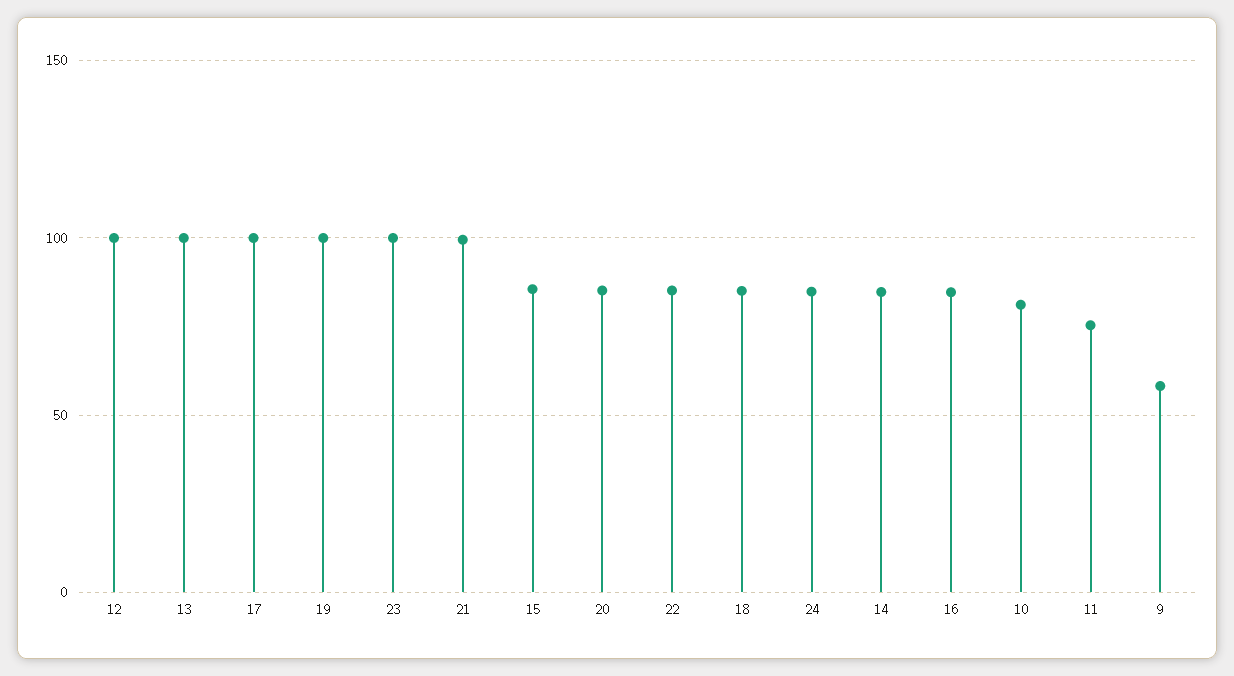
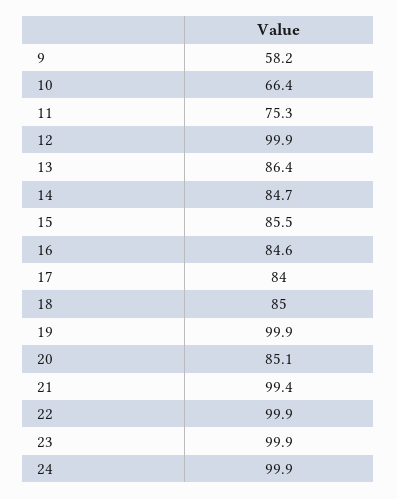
13: 100 -> 86.4
17: 100 -> 84
22: 85 -> 99.9
24: 85 -> 99.9
10: 80 -> 66.4

